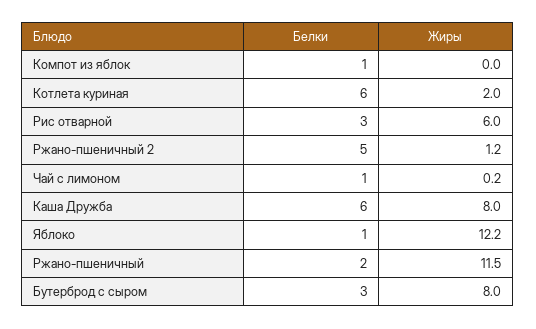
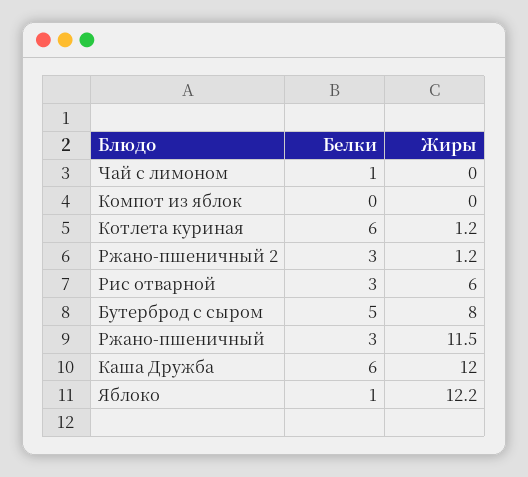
Белки, Компот из яблок: 1 -> 0
Жиры, Котлета куриная: 2 -> 1.2
Белки, Ржано-пшеничный 2: 5 -> 3
Жиры, Чай с лимоном: 0.2 -> 0
Жиры, Каша Дружба: 8 -> 12
Белки, Ржано-пшеничный: 2 -> 3
Белки, Бутерброд с сыром: 3 -> 5

